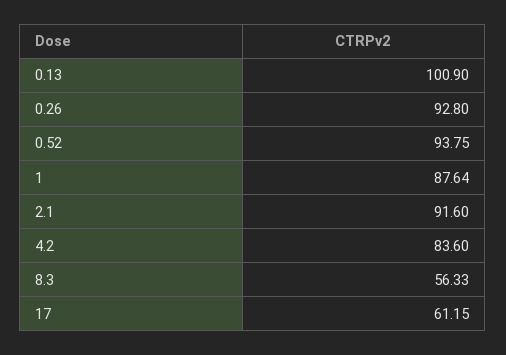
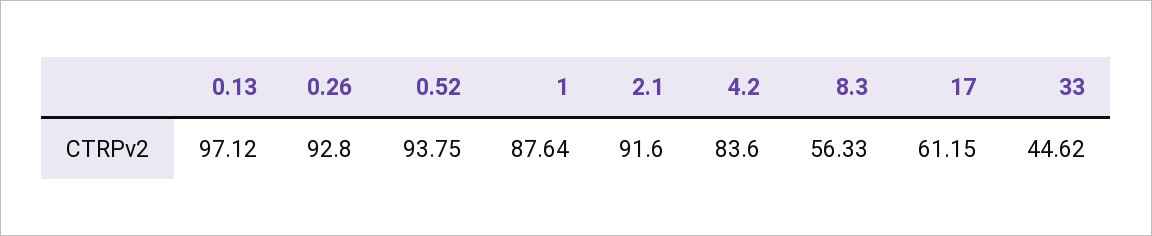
0.13: 100.9 -> 97.12
33: none -> 44.62

